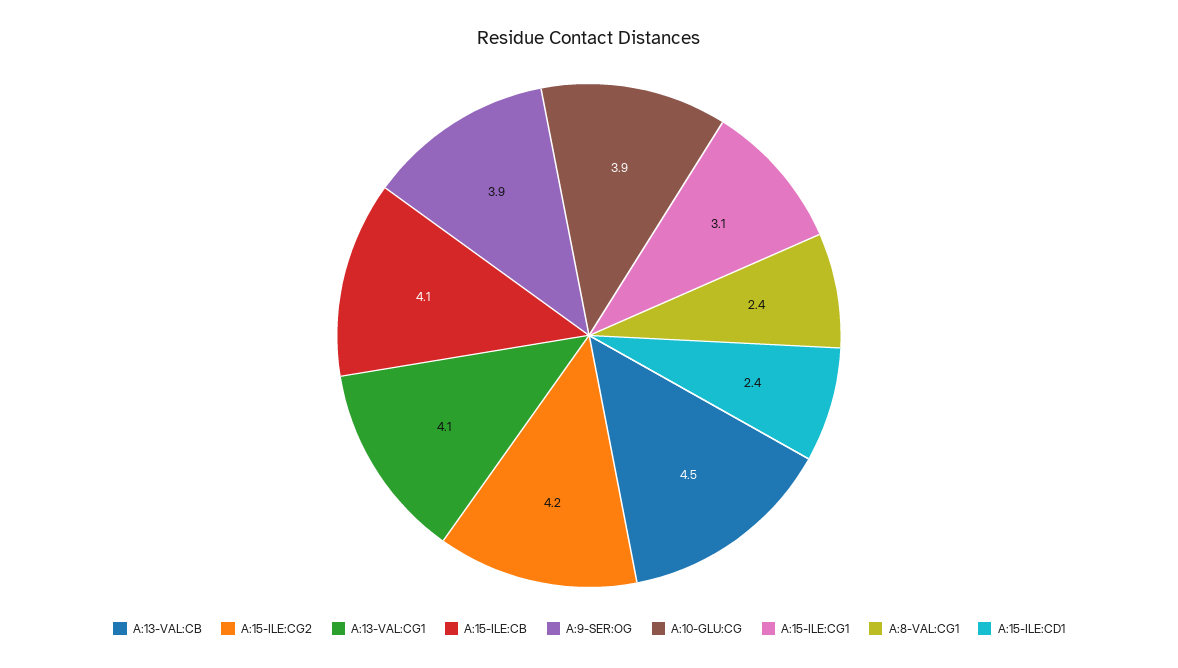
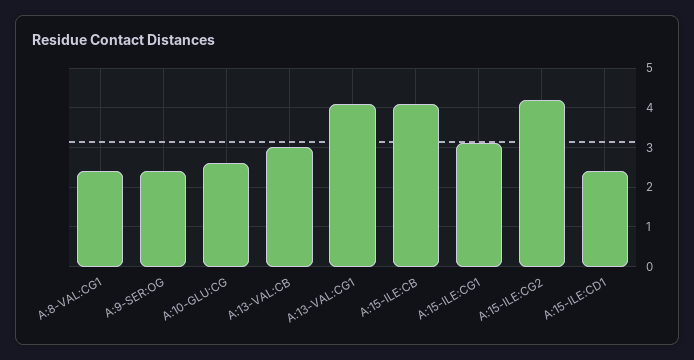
A:13-VAL:CB: 4.5 -> 3
A:9-SER:OG: 3.9 -> 2.5
A:10-GLU:CG: 3.9 -> 2.5

